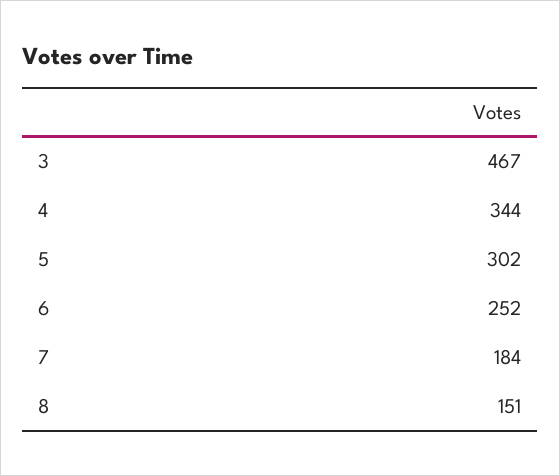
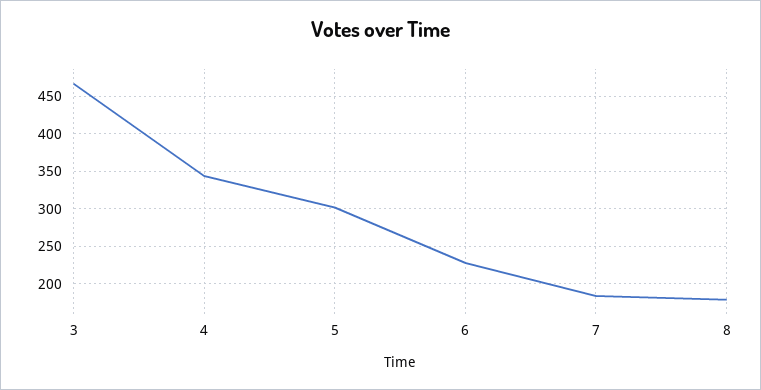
6: 252 -> 230
8: 151 -> 180

